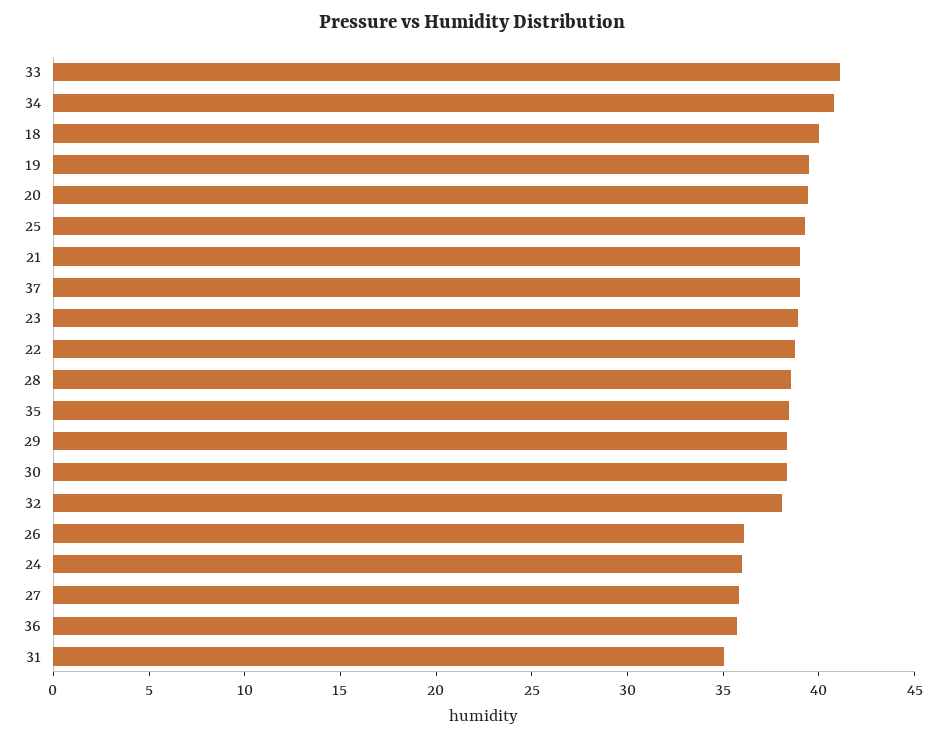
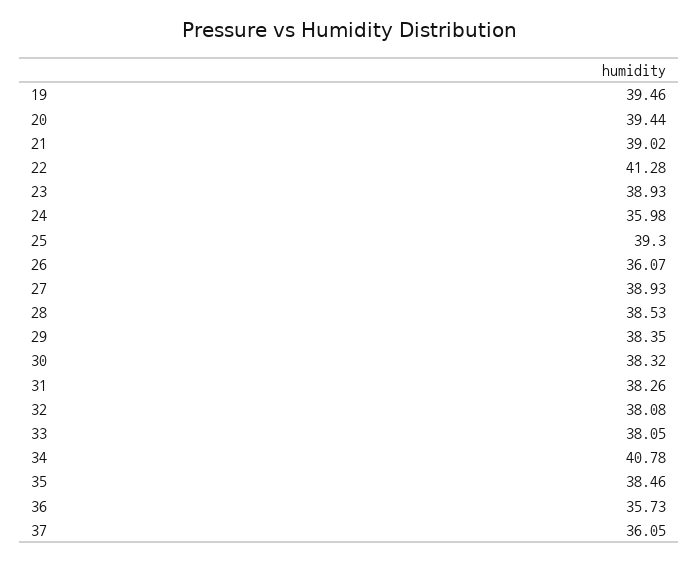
33: 41 -> 38.05
18: 40 -> none
37: 39 -> 36.05
22: 39 -> 41.28
27: 36 -> 38.93
31: 35 -> 38.26

